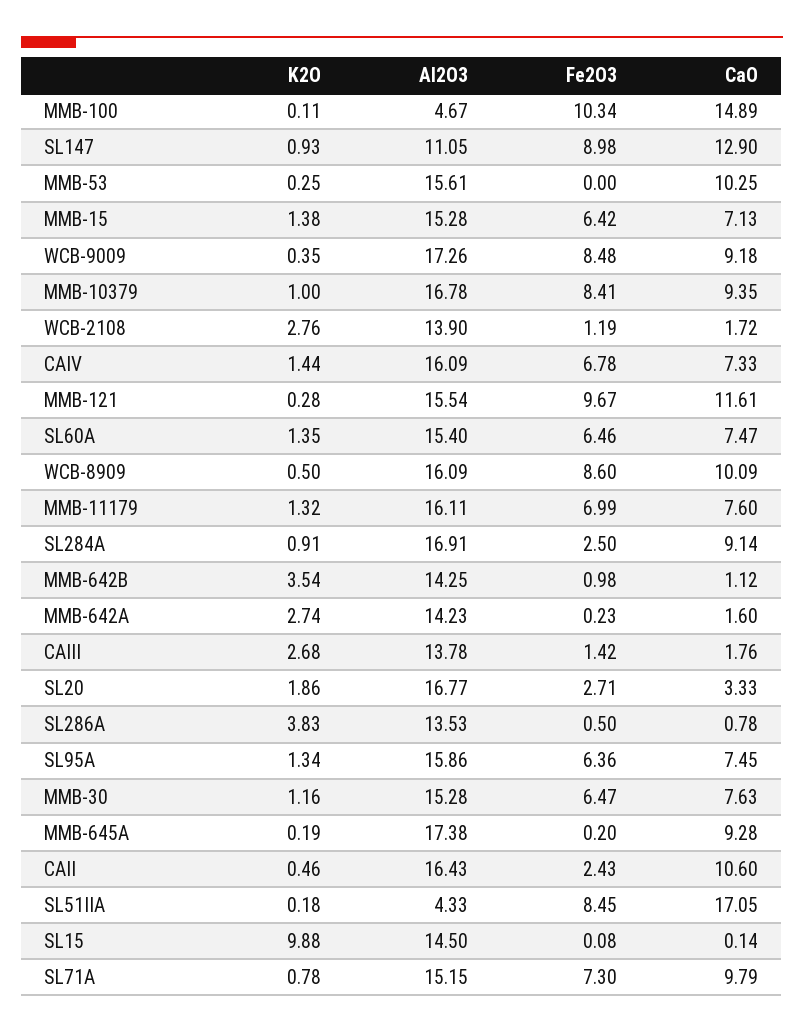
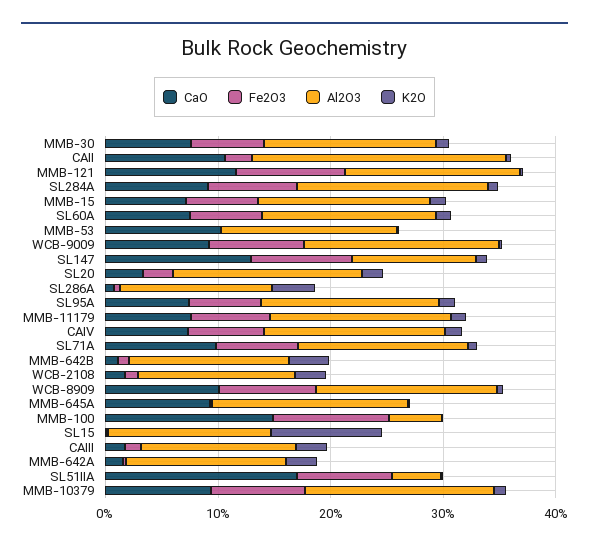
Fe2O3, SL284A: 2.5 -> 8
Al2O3, CAII: 16.43 -> 22

